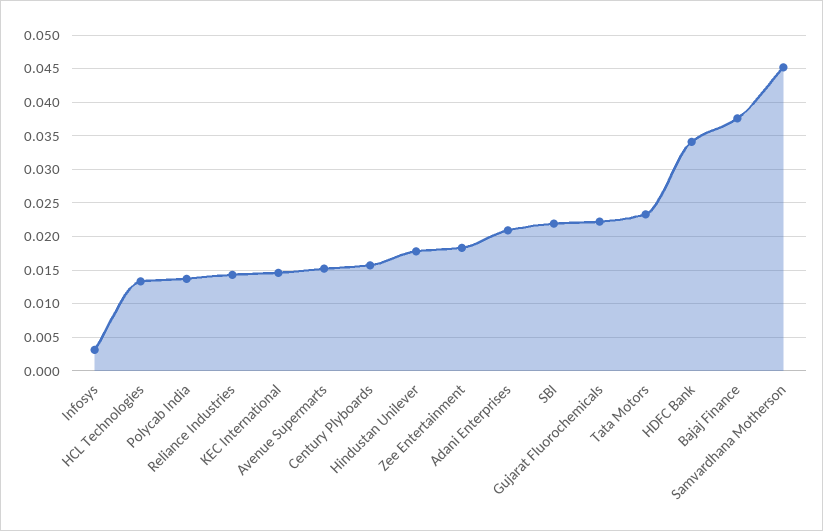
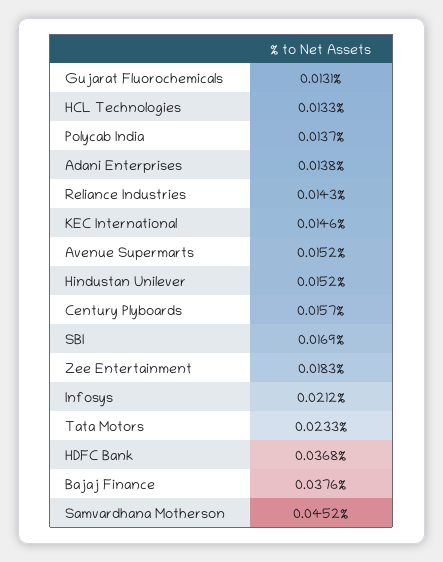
Infosys: 0.003 -> 0.0212
Hindustan Unilever: 0.018 -> 0.0152
Adani Enterprises: 0.021 -> 0.0138
SBI: 0.022 -> 0.0169
Gujarat Fluorochemicals: 0.022 -> 0.0131
HDFC Bank: 0.034 -> 0.0368

